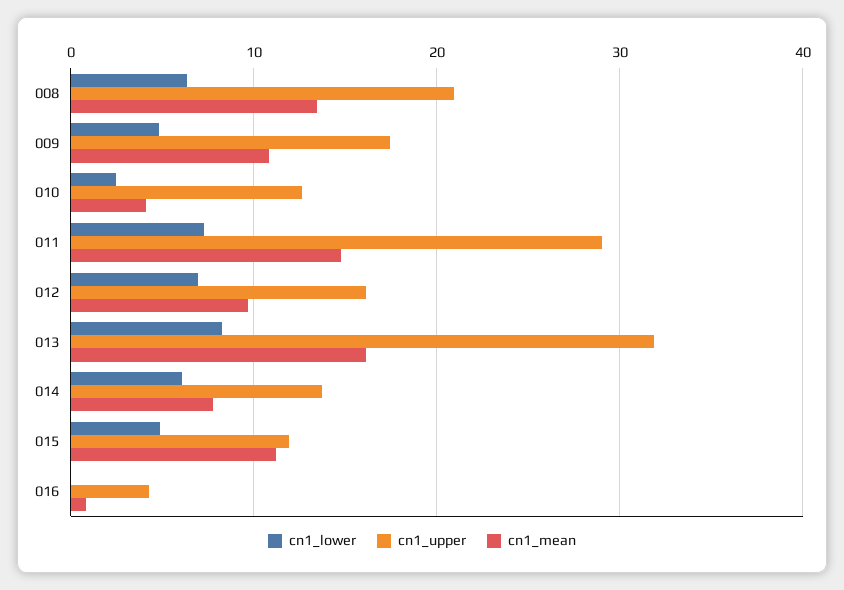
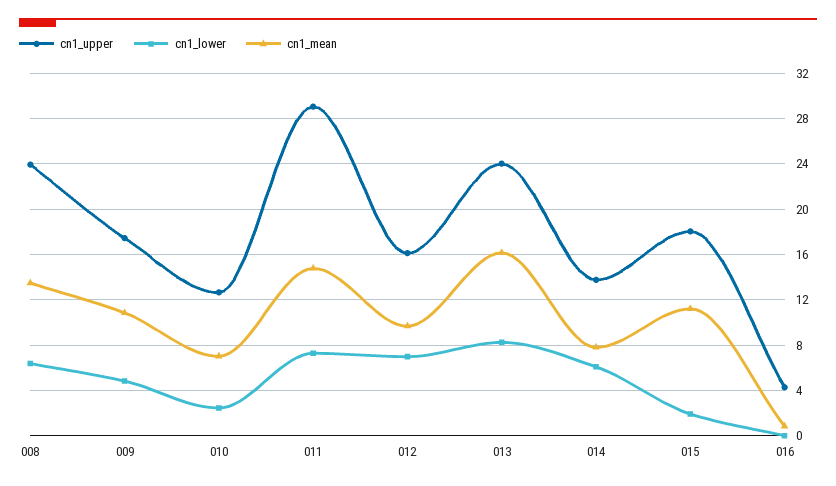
cn1_upper, 008: 21 -> 24
cn1_mean, 010: 4 -> 7
cn1_upper, 013: 32 -> 24
cn1_lower, 015: 5 -> 2
cn1_upper, 015: 12 -> 18

